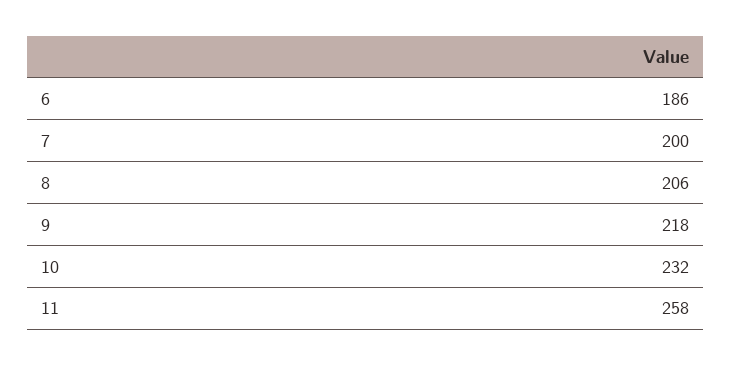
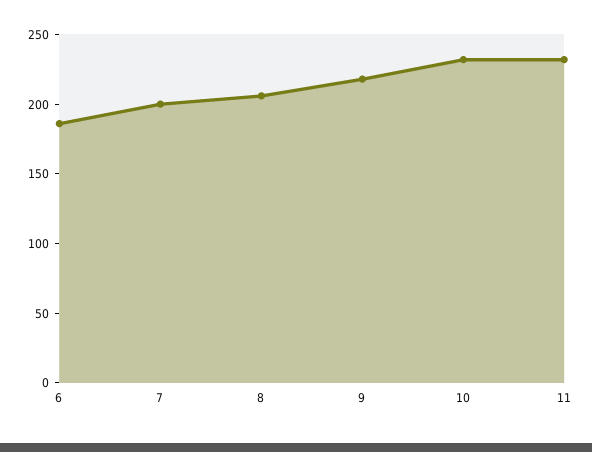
11: 258 -> 230

